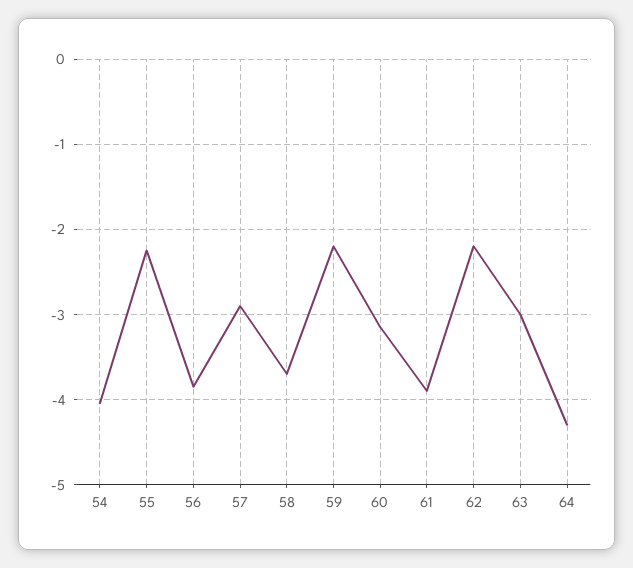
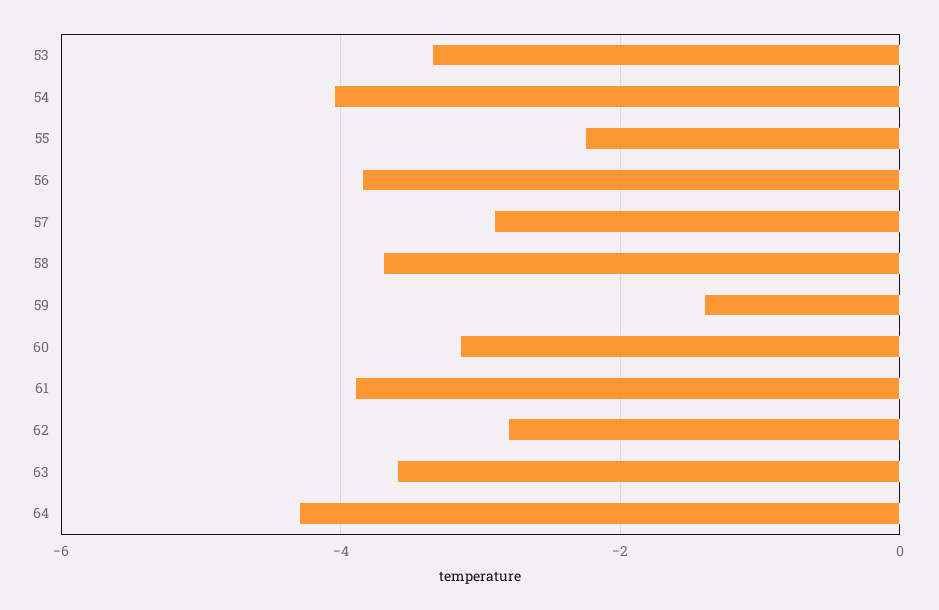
59: -2.2 -> -1.4
62: -2.2 -> -2.8
63: -3 -> -3.6
53: none -> -3.4

